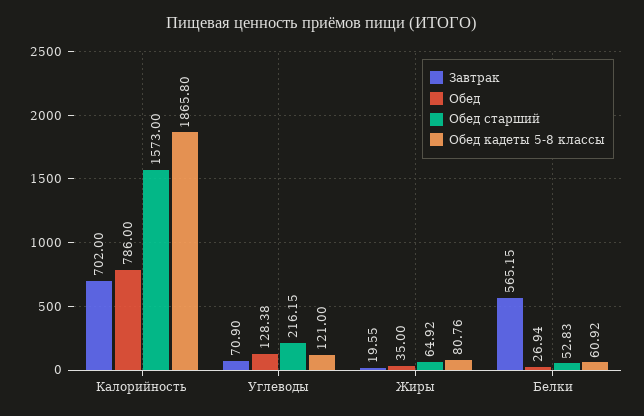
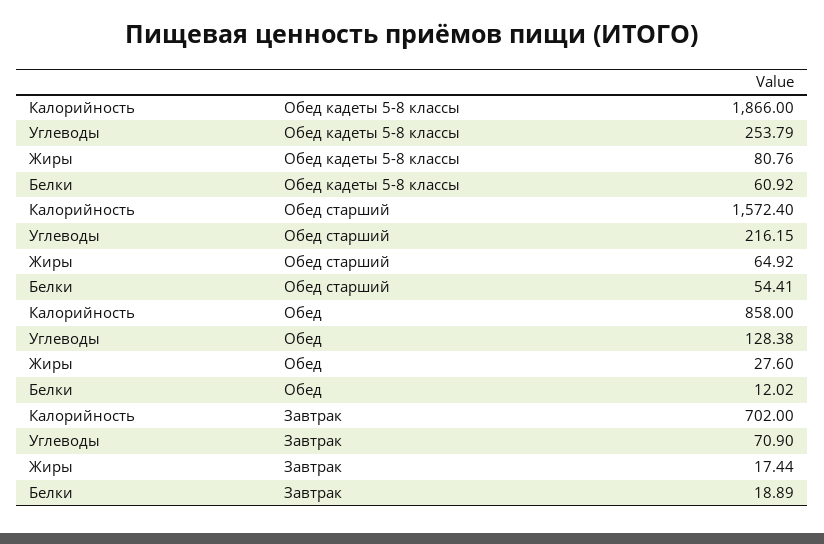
Обед, Калорийность: 786 -> 858
Обед старший, Калорийность: 1573 -> 1572.4
Обед кадеты 5-8 классы, Калорийность: 1865.8 -> 1866
Обед кадеты 5-8 классы, Углеводы: 121 -> 253.79
Завтрак, Жиры: 19.55 -> 17.44
Обед, Жиры: 35 -> 27.6
Завтрак, Белки: 565.15 -> 18.89
Обед, Белки: 26.94 -> 12.02
Обед старший, Белки: 52.83 -> 54.41

